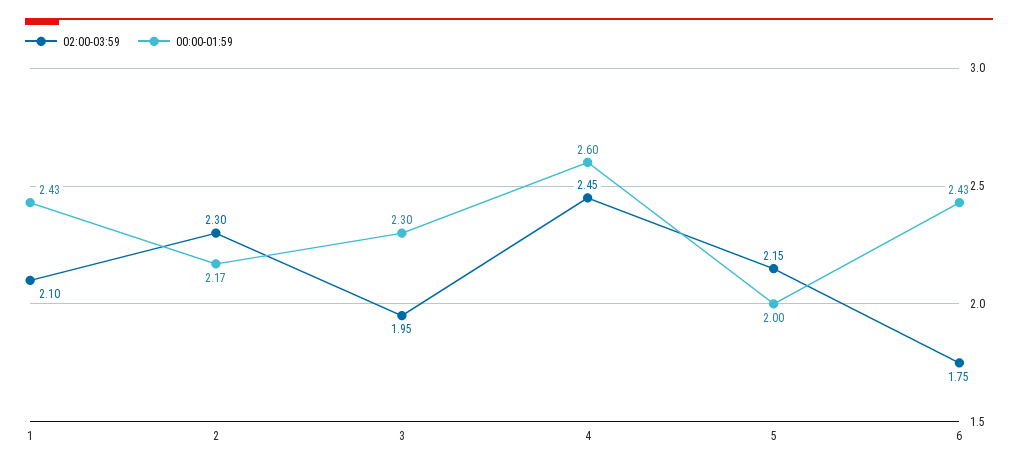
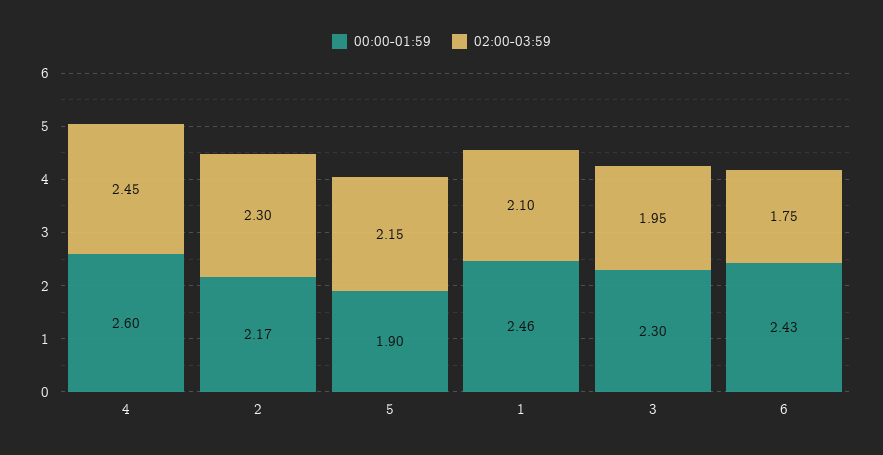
00:00-01:59, 1: 2.43 -> 2.46
00:00-01:59, 5: 2 -> 1.9

